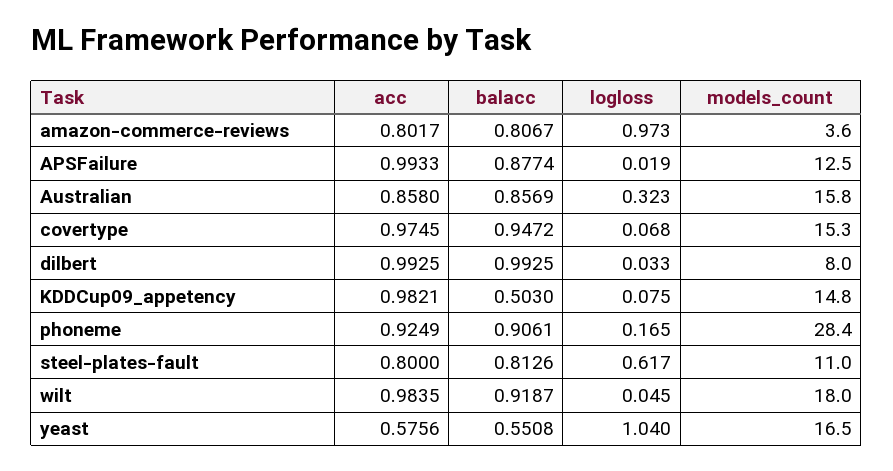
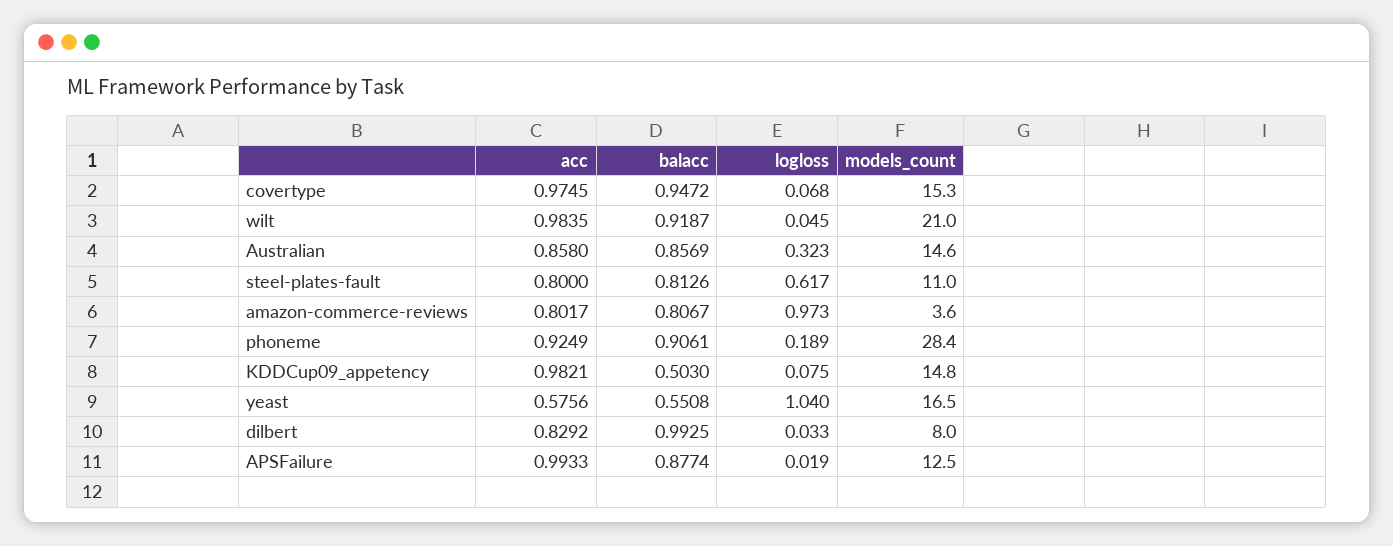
models_count, Australian: 15.8 -> 14.6
acc, dilbert: 0.9925 -> 0.8292
logloss, phoneme: 0.165 -> 0.189
models_count, wilt: 18 -> 21

